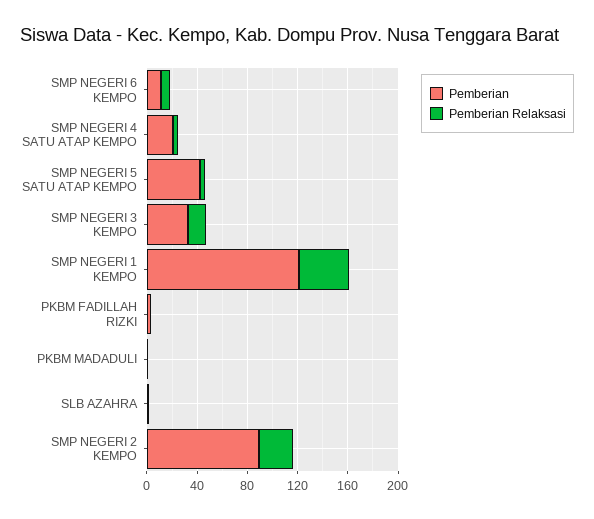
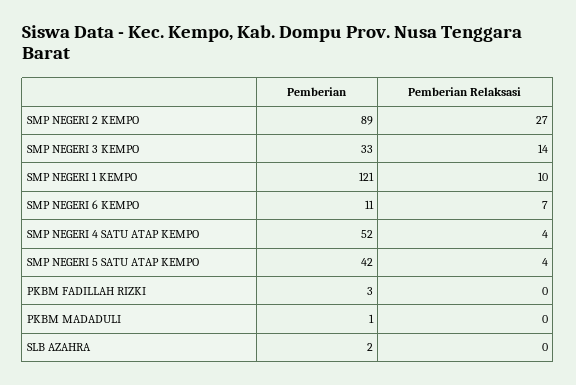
Pemberian, SMP NEGERI 4 SATU ATAP KEMPO: 20 -> 52
Pemberian Relaksasi, SMP NEGERI 1 KEMPO: 40 -> 10

